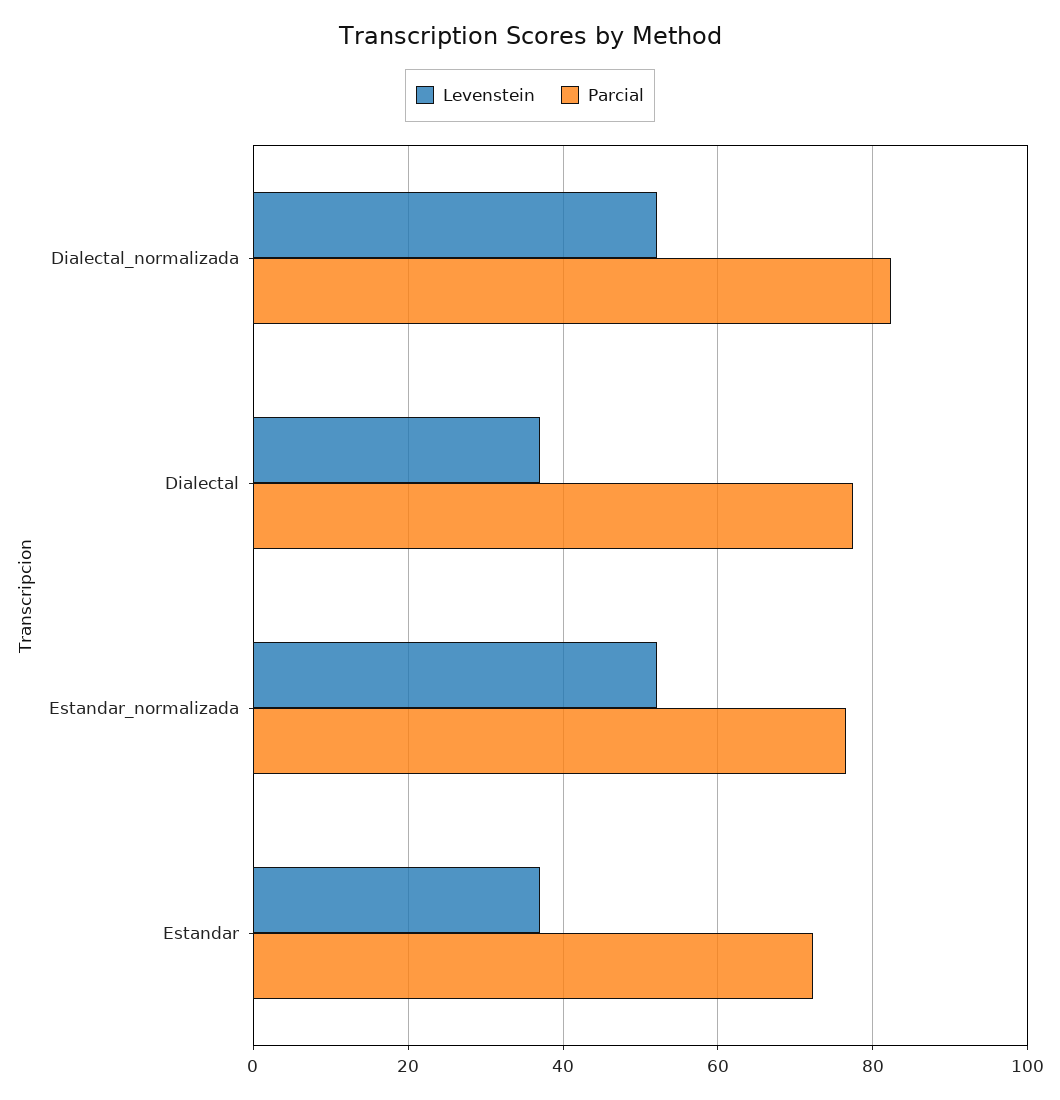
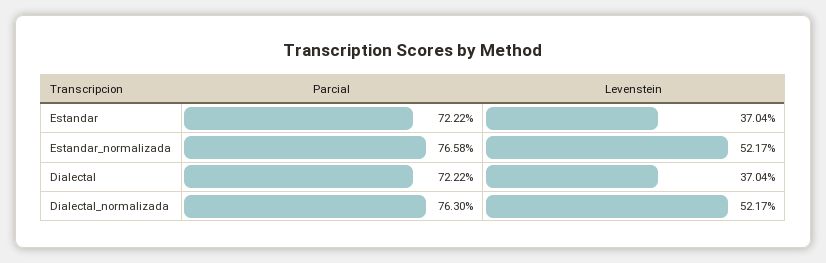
Parcial, Dialectal_normalizada: 82 -> 76.3
Parcial, Dialectal: 78 -> 72.22

